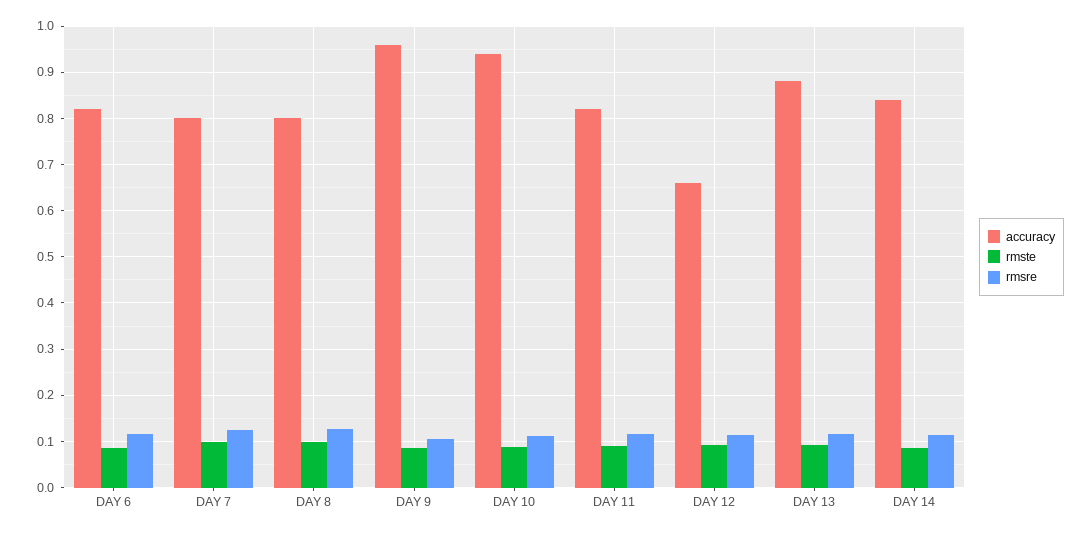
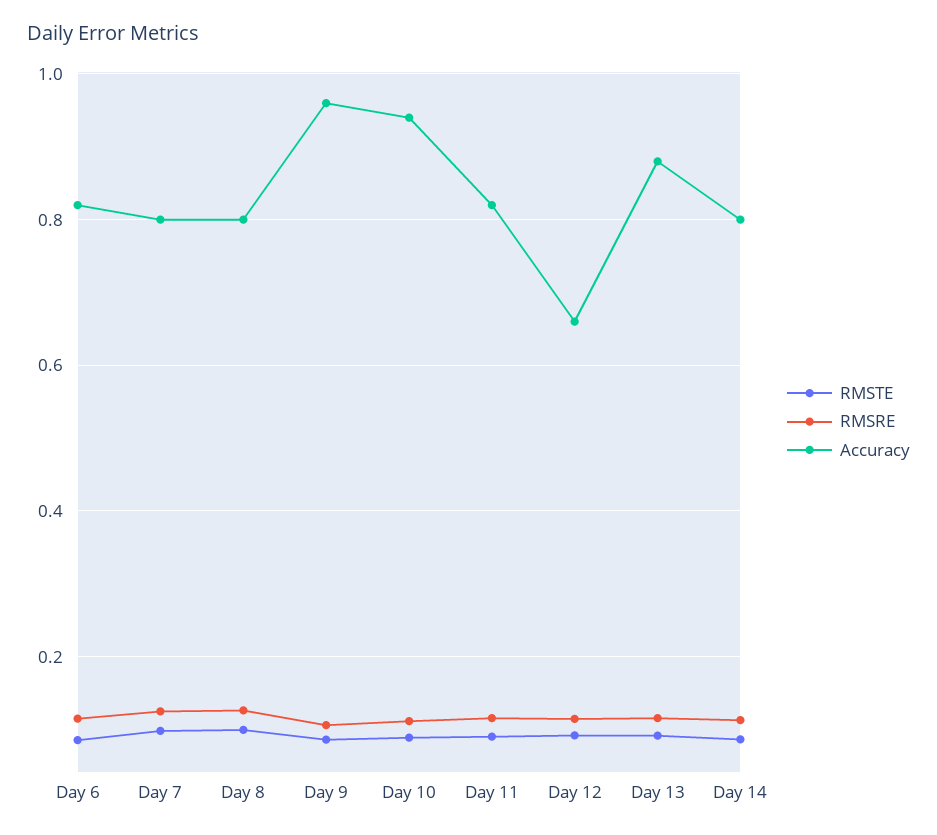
accuracy, DAY 14: 0.84 -> 0.8

